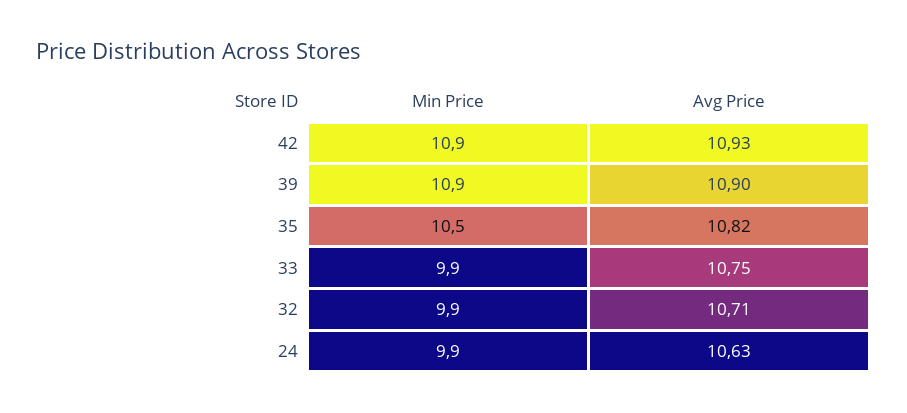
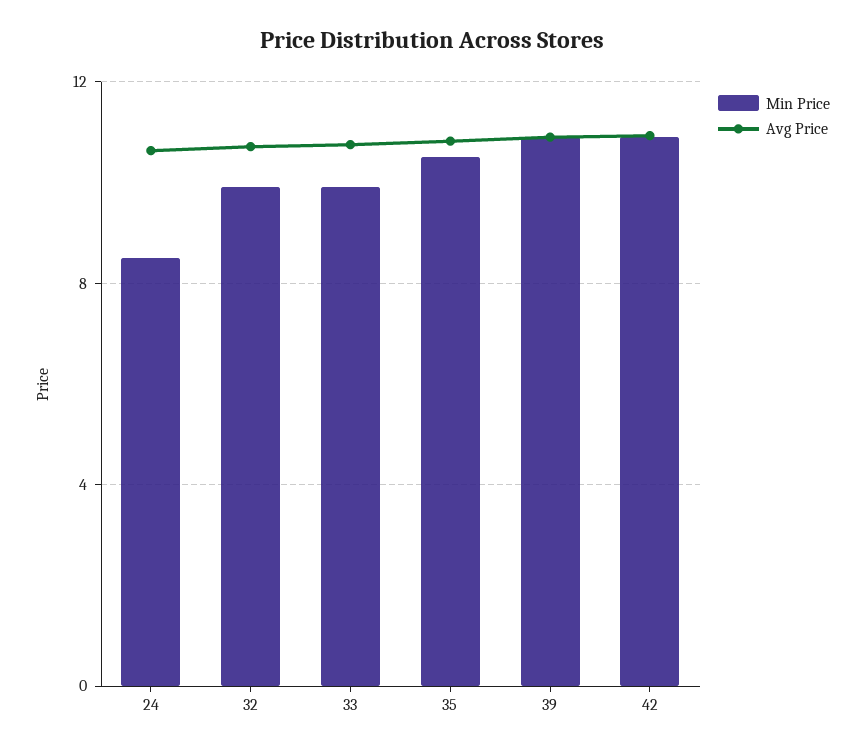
Min Price, 24: 9.9 -> 8.5

